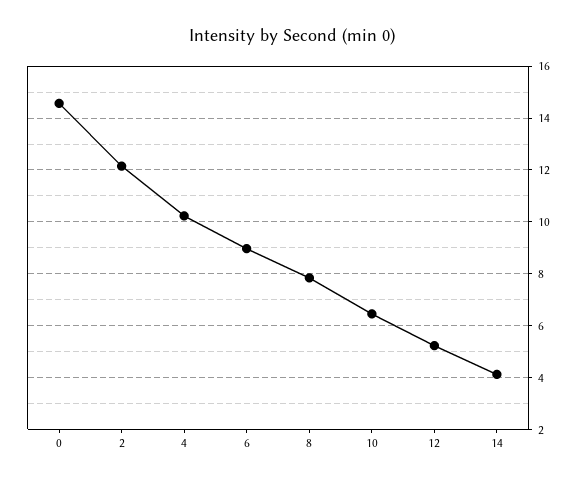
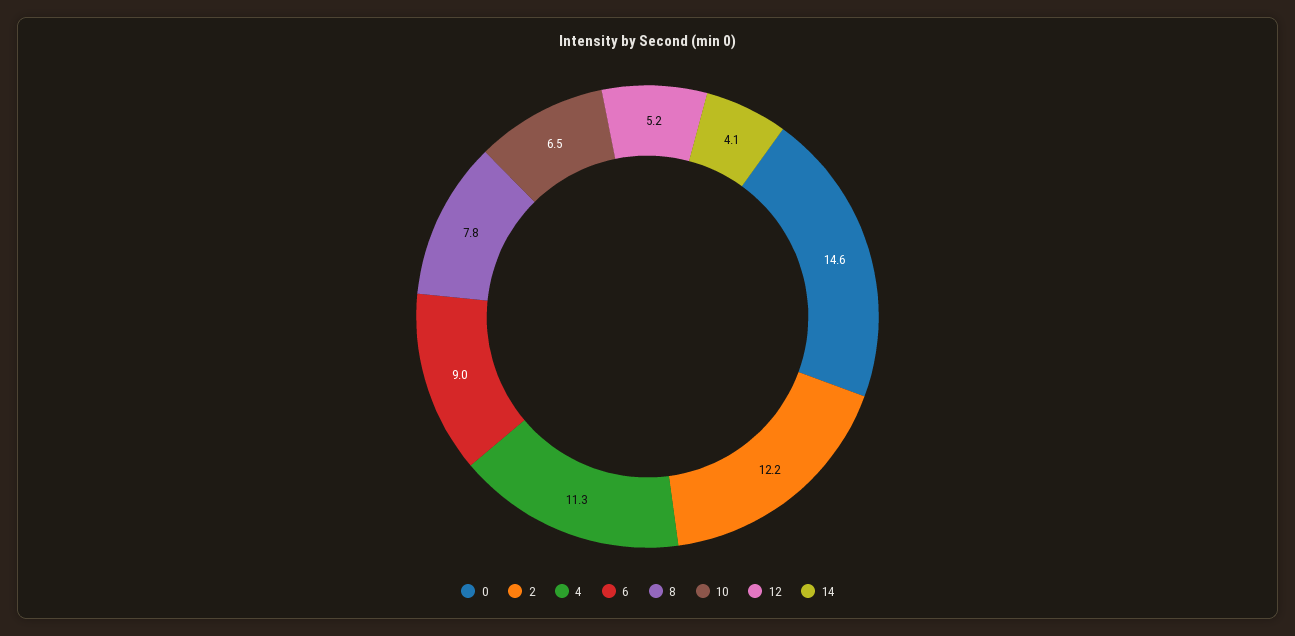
4: 10.25 -> 11.3

